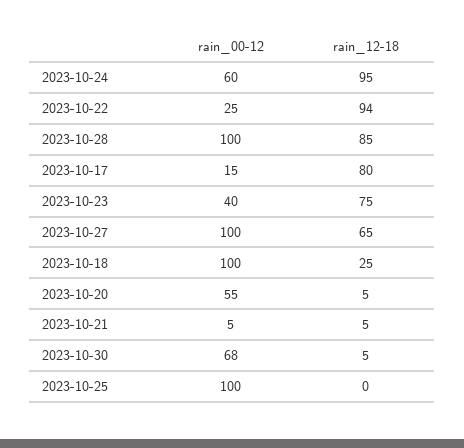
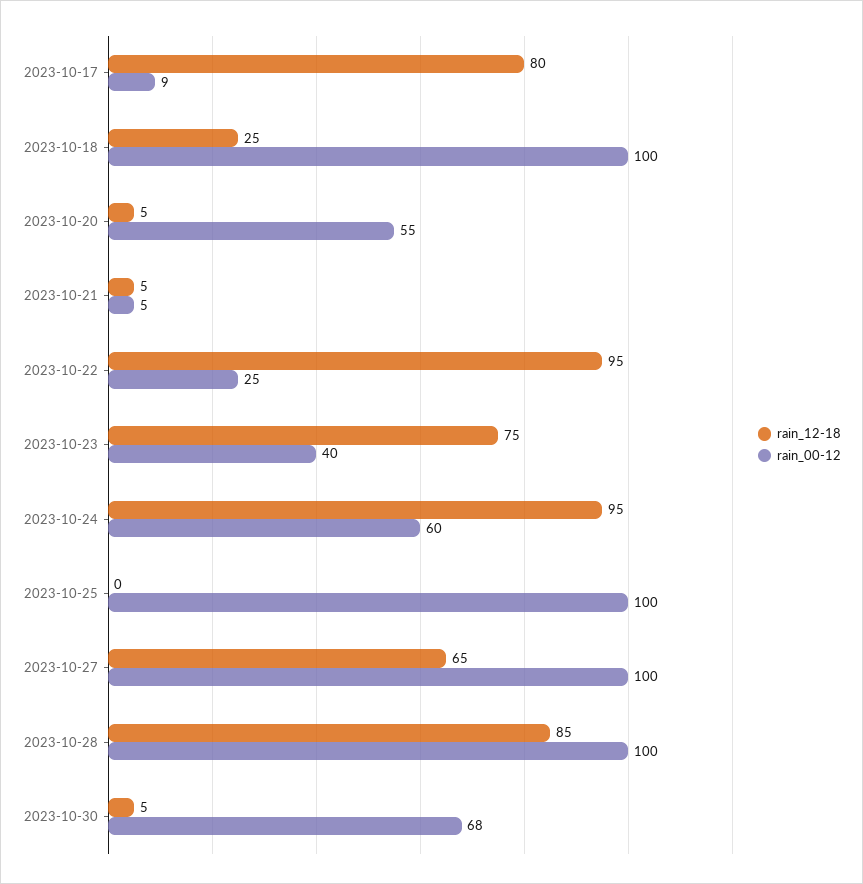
rain_12-18, 2023-10-22: 94 -> 95
rain_00-12, 2023-10-17: 15 -> 9

